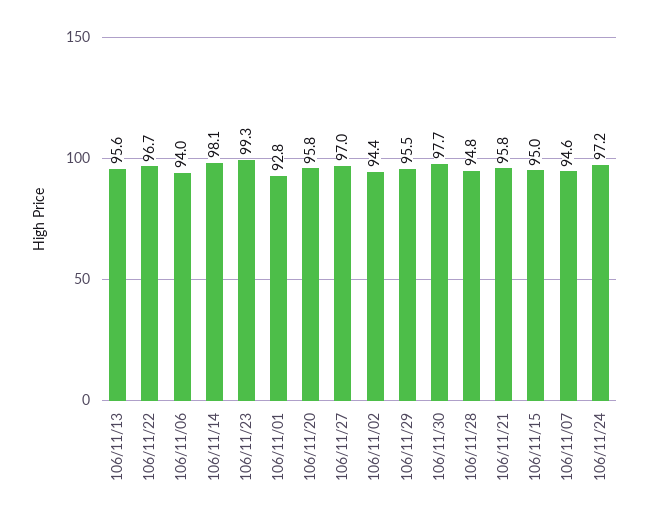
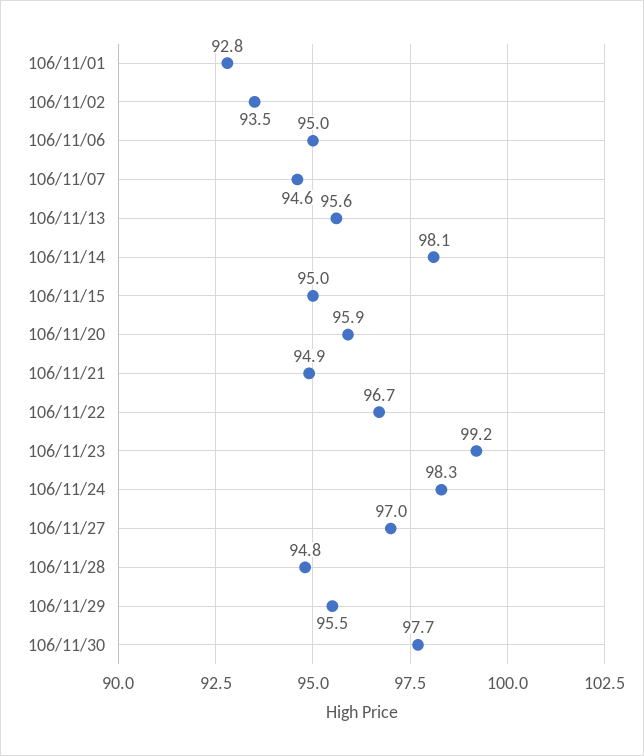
106/11/06: 94 -> 95
106/11/23: 99.3 -> 99.2
106/11/20: 95.8 -> 95.9
106/11/02: 94.4 -> 93.5
106/11/21: 95.8 -> 94.9
106/11/24: 97.2 -> 98.3

